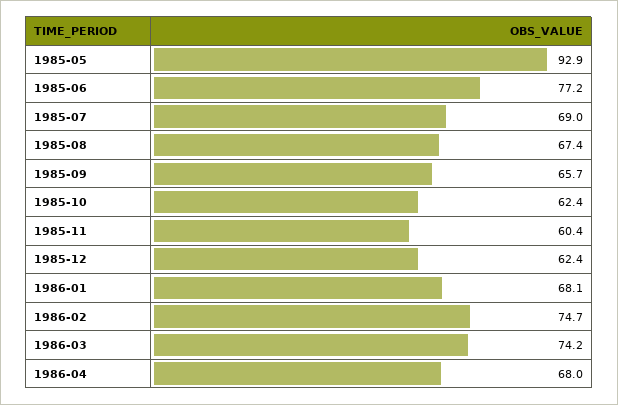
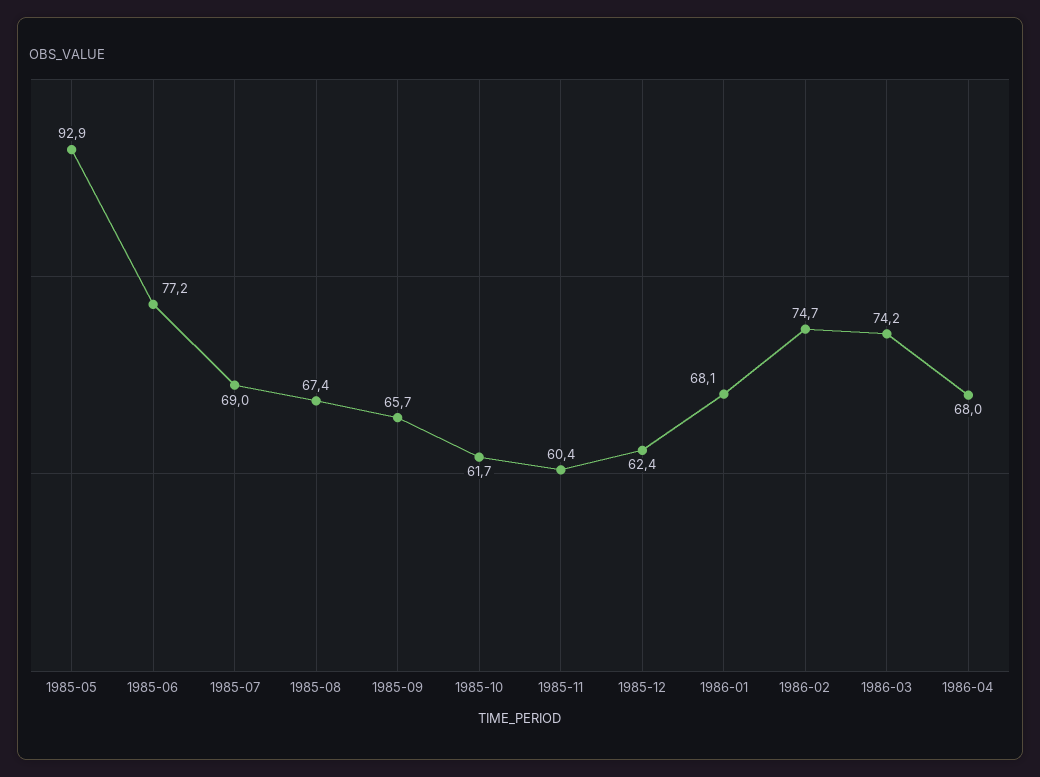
1985-10: 62.4 -> 61.7

